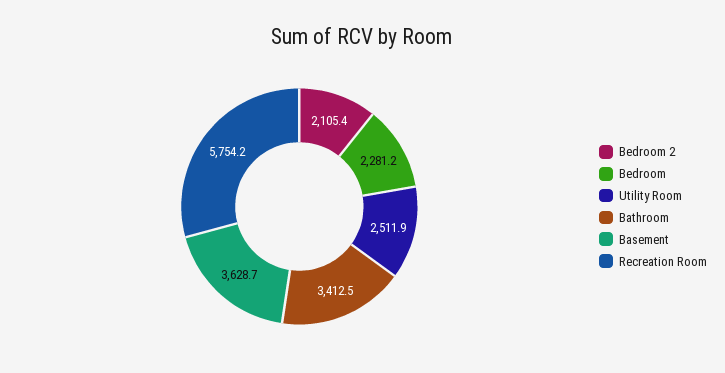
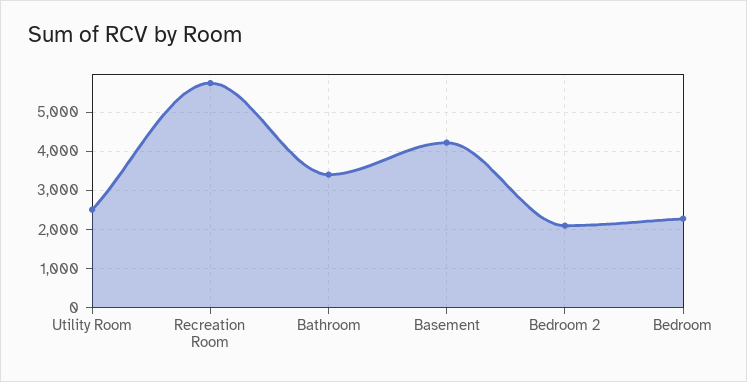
Basement: 3628.7 -> 4200

